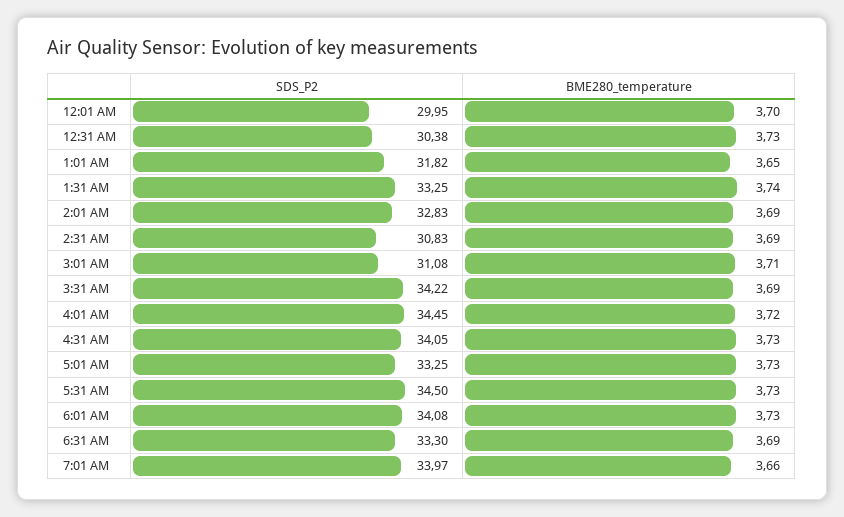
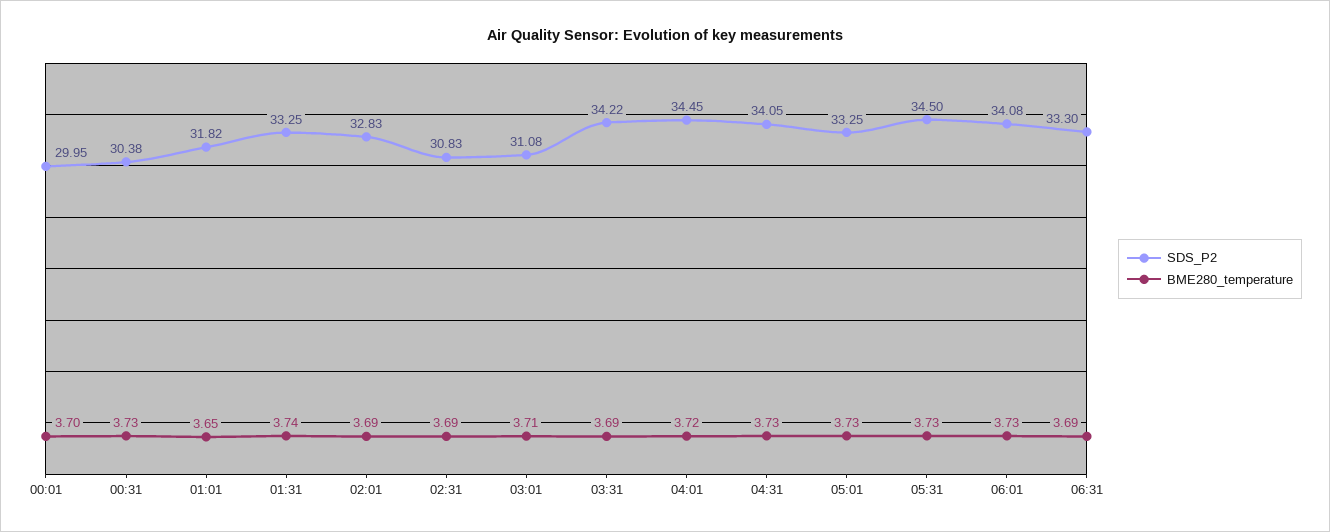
SDS_P2, 7:01 AM: 33.97 -> none
BME280_temperature, 7:01 AM: 3.66 -> none

